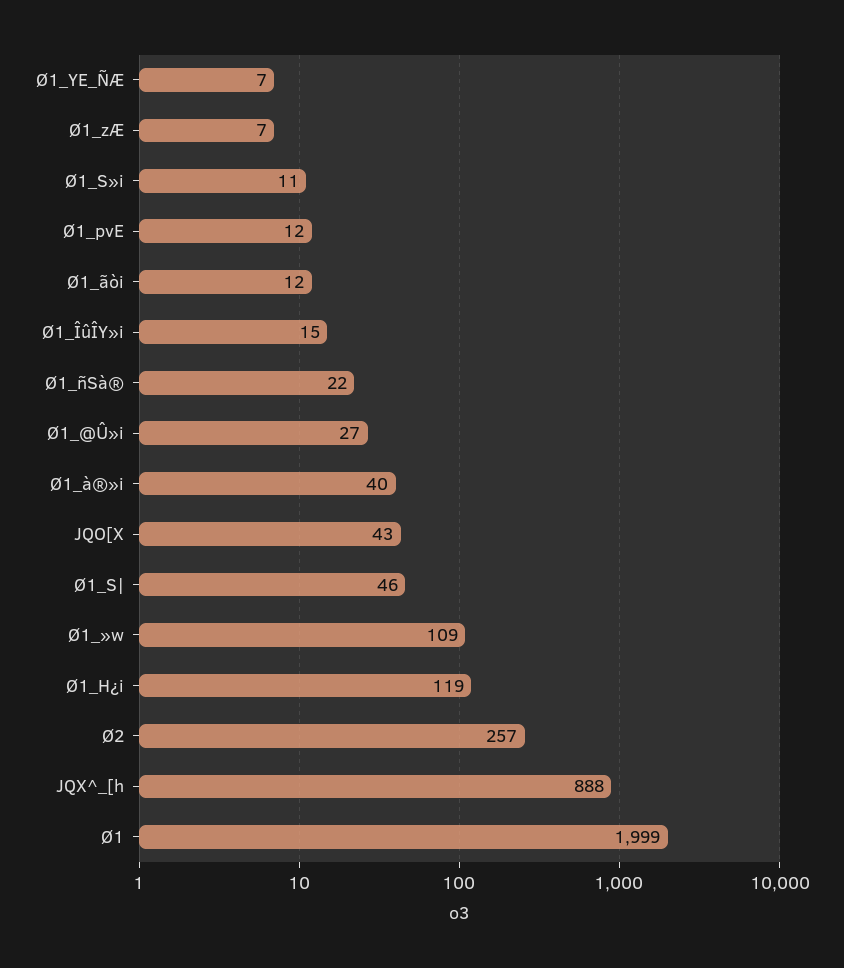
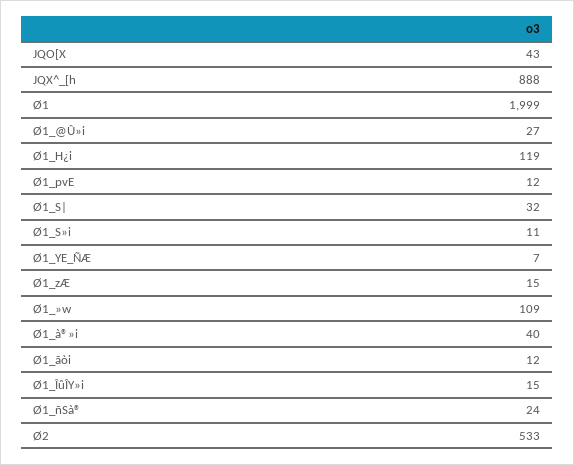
Ø1_zÆ: 7 -> 15
Ø1_ñSà®: 22 -> 24
Ø1_S|: 46 -> 32
Ø2: 257 -> 533

